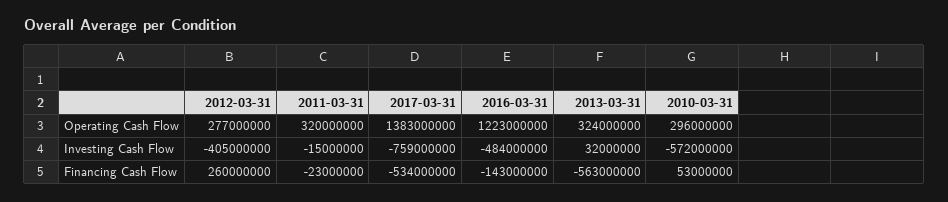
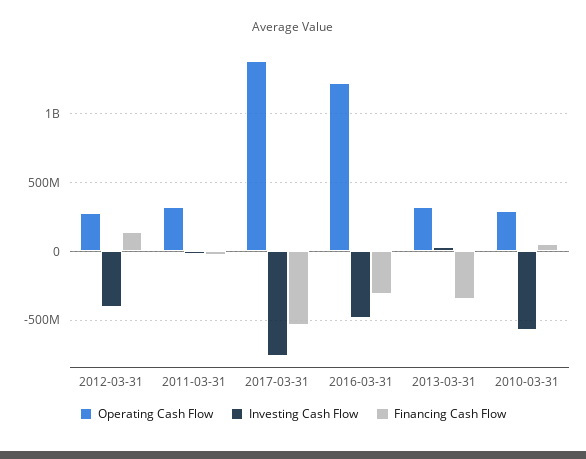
Financing Cash Flow, 2012-03-31: 260000000 -> 150000000
Financing Cash Flow, 2016-03-31: -143000000 -> -300000000
Financing Cash Flow, 2013-03-31: -563000000 -> -350000000

